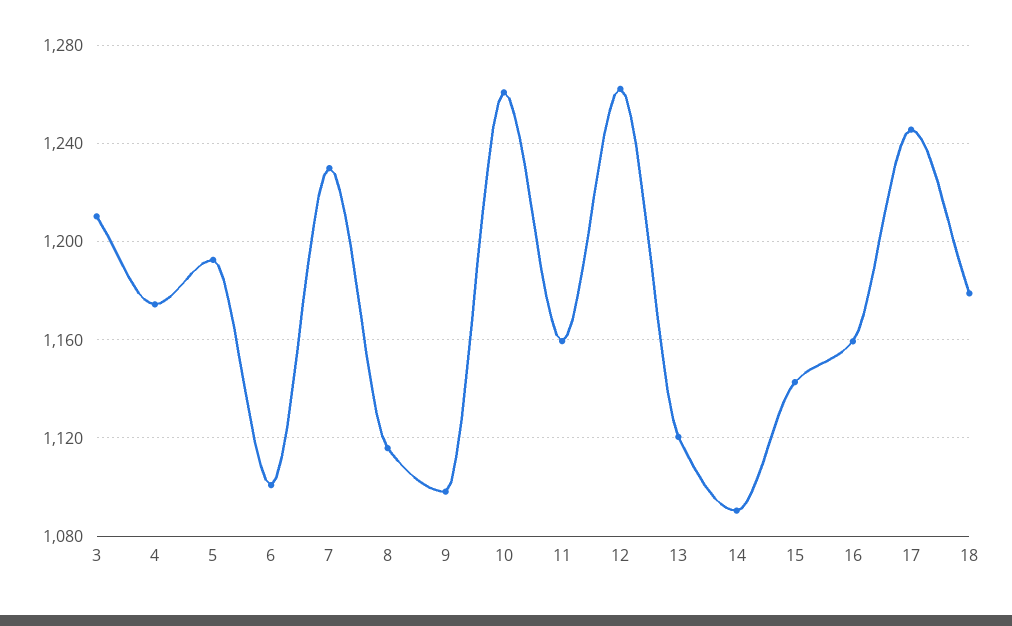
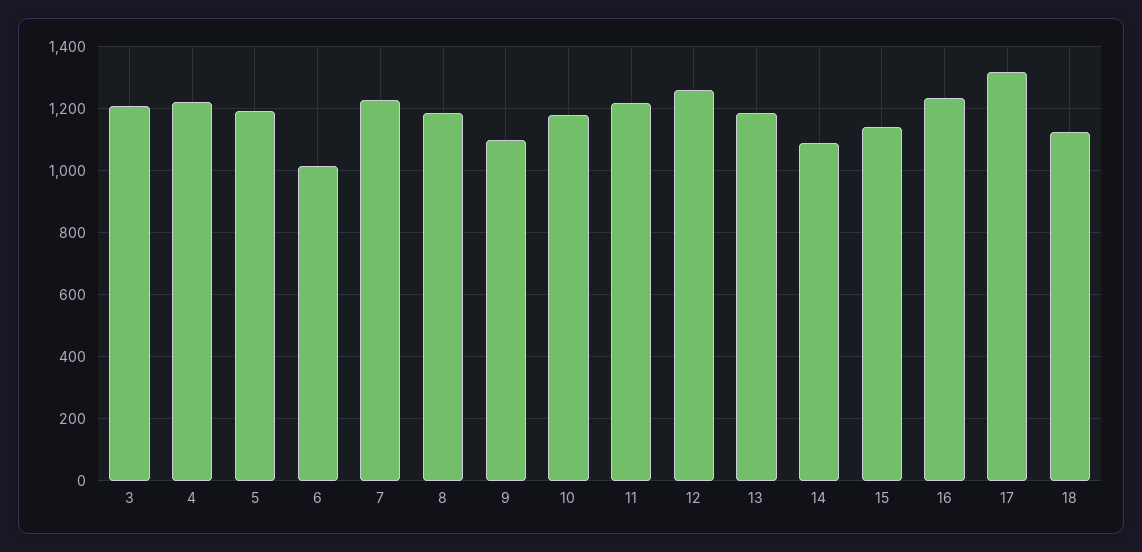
4: 1175 -> 1220
6: 1100 -> 1020
8: 1115 -> 1180
10: 1260 -> 1180
11: 1160 -> 1220
13: 1120 -> 1180
16: 1160 -> 1240
17: 1245 -> 1320
18: 1180 -> 1120

